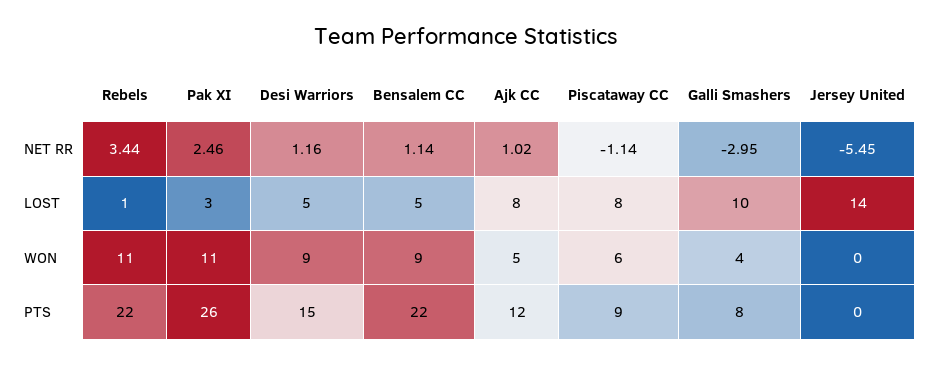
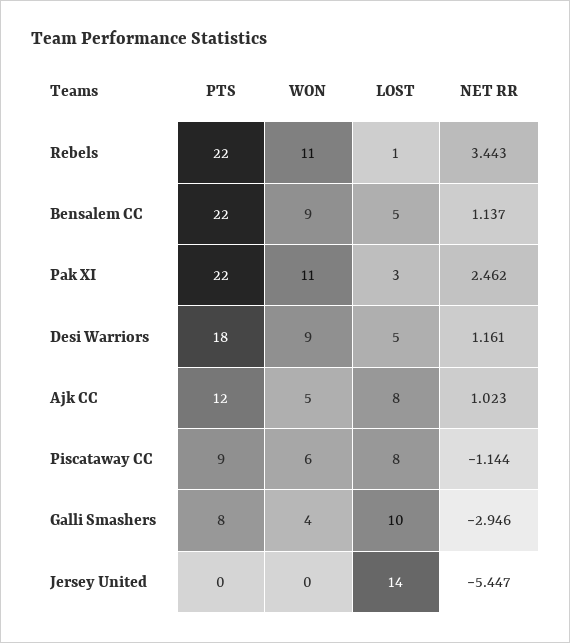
Pak XI, PTS: 26 -> 22
Desi Warriors, PTS: 15 -> 18

